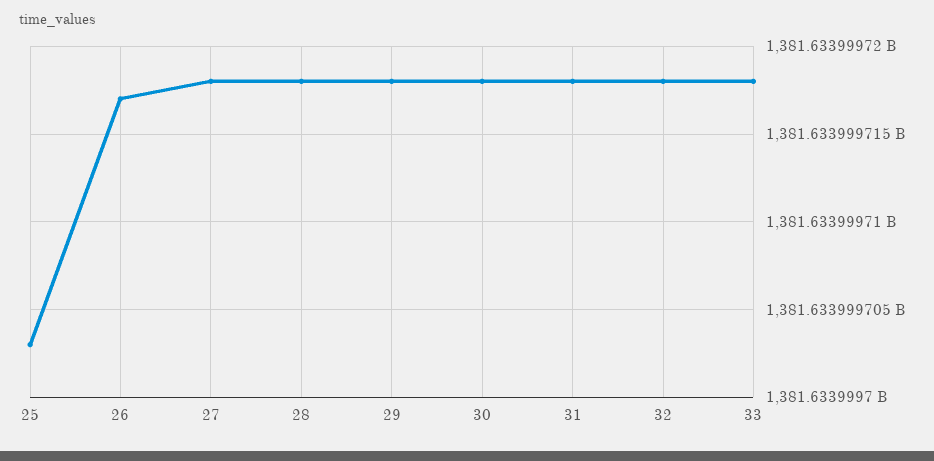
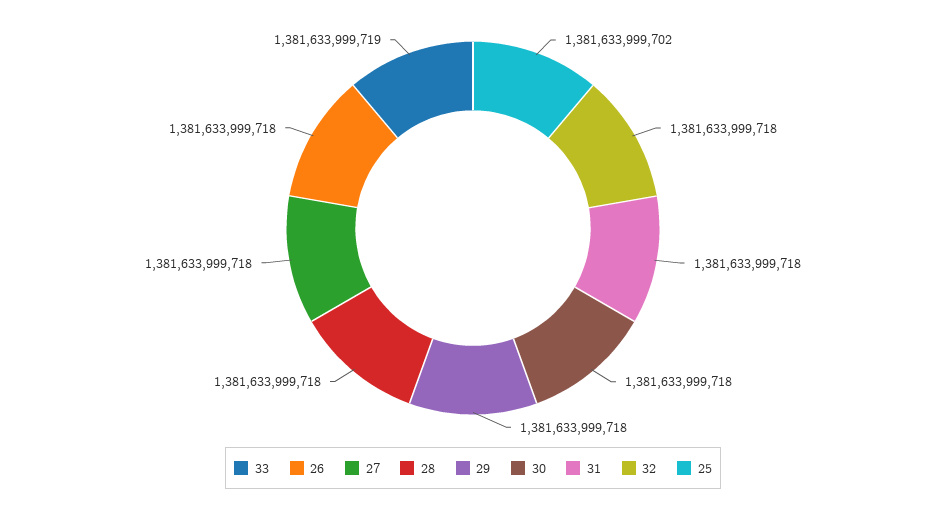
25: 1381633999703 -> 1381633999702
26: 1381633999717 -> 1381633999718
33: 1381633999718 -> 1381633999719

